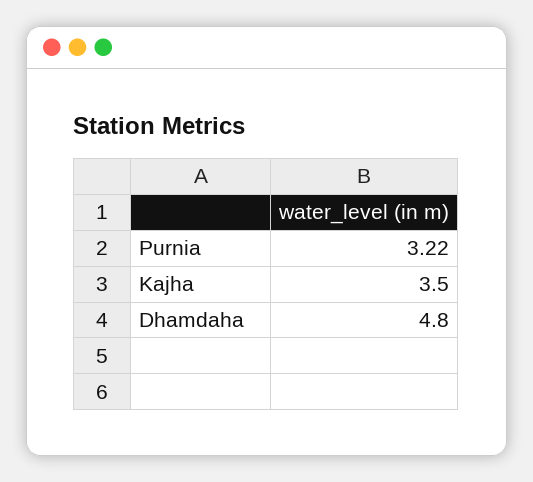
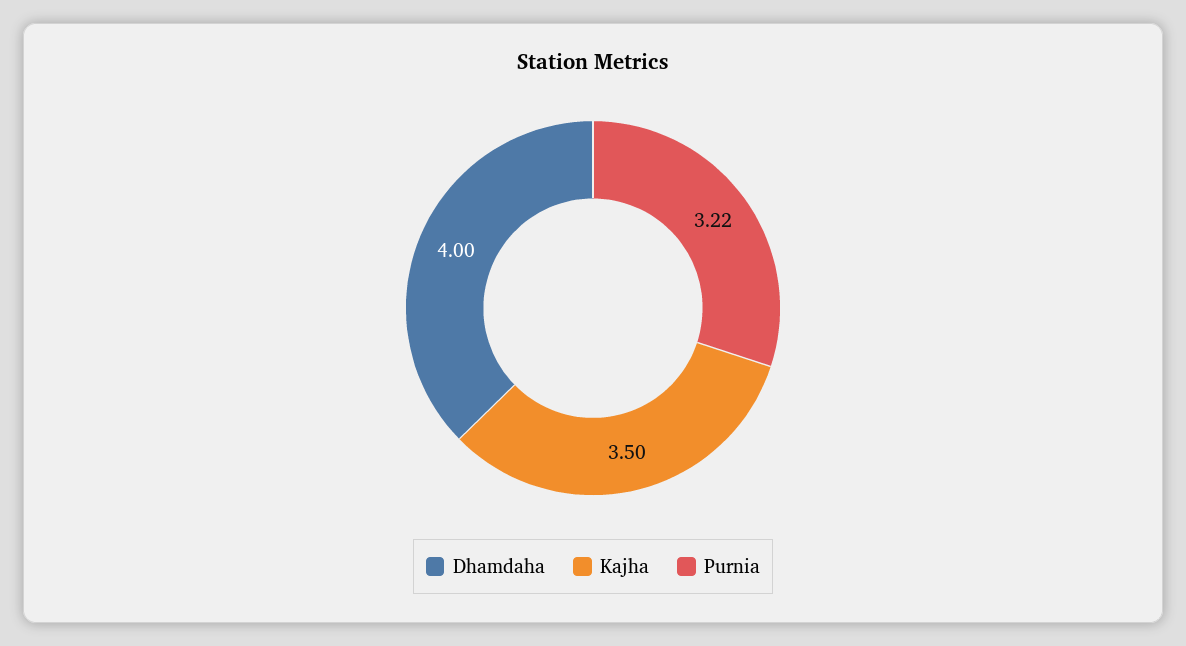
Dhamdaha: 4.8 -> 4

